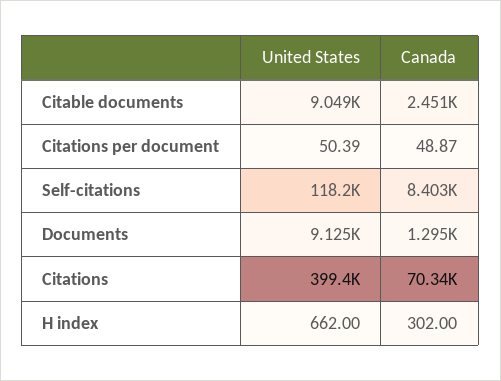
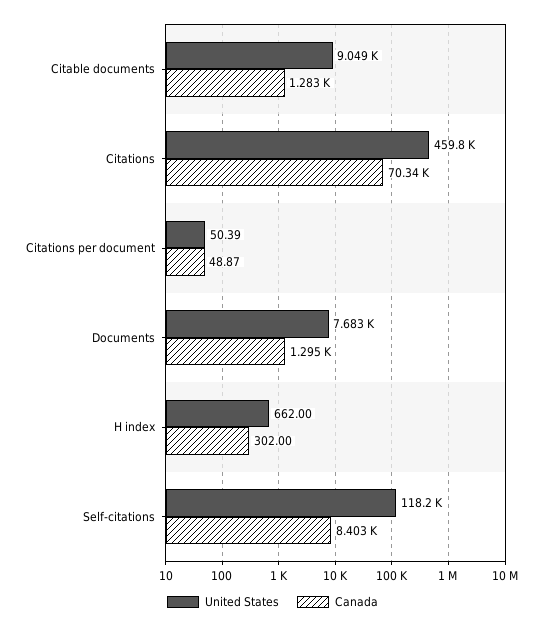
Canada, Citable documents: 2451 -> 1283
United States, Documents: 9125 -> 7683
United States, Citations: 399400 -> 459800

